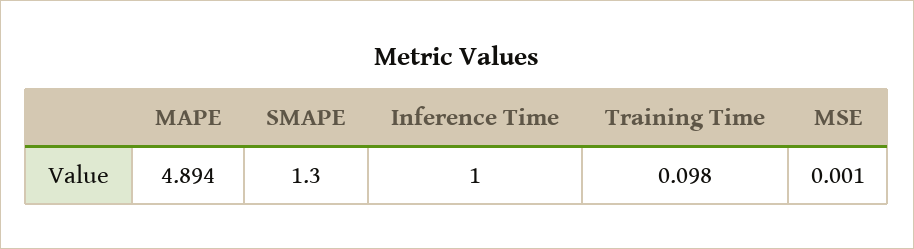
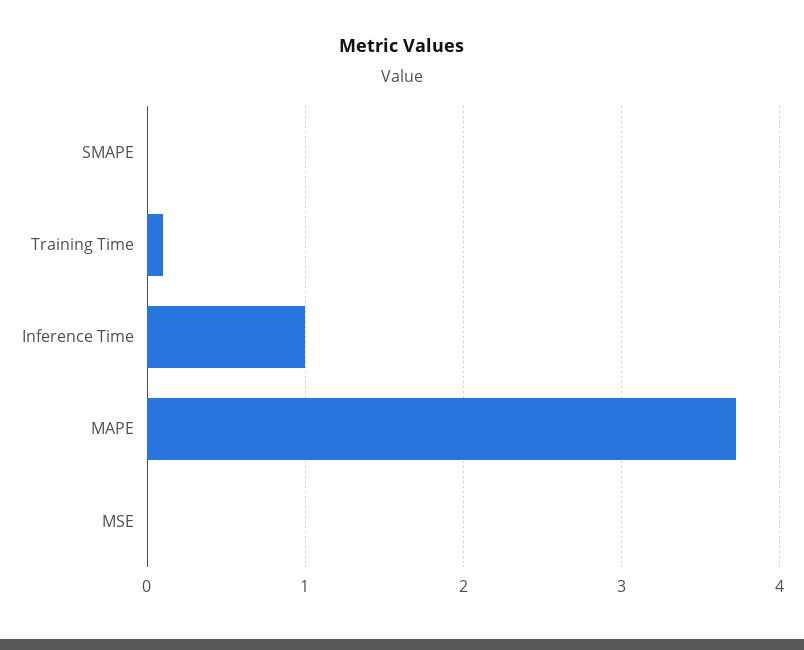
MAPE: 4.894 -> 3.7
SMAPE: 1.3 -> 0

